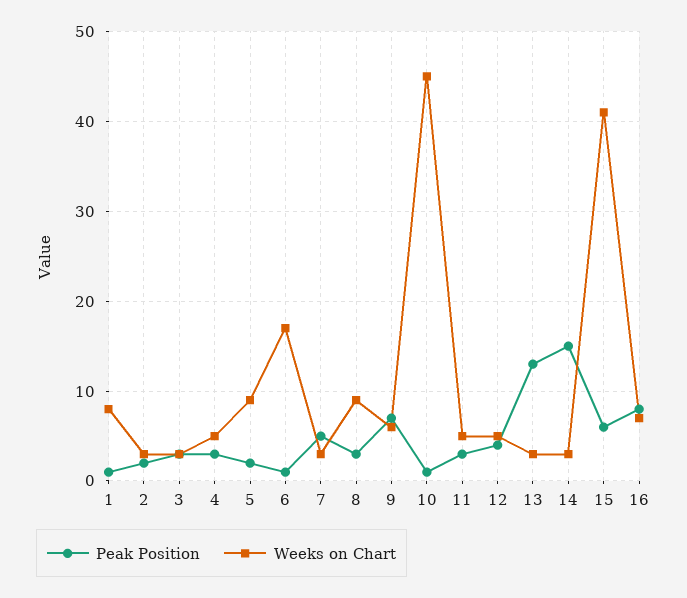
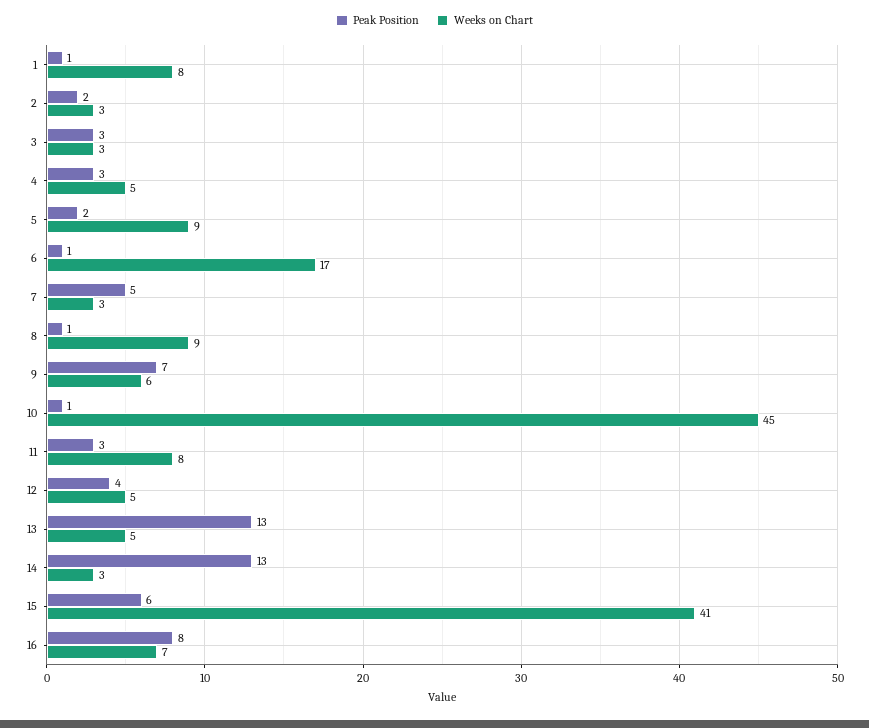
Peak Position, 8: 3 -> 1
Weeks on Chart, 11: 5 -> 8
Weeks on Chart, 13: 3 -> 5
Peak Position, 14: 15 -> 13

